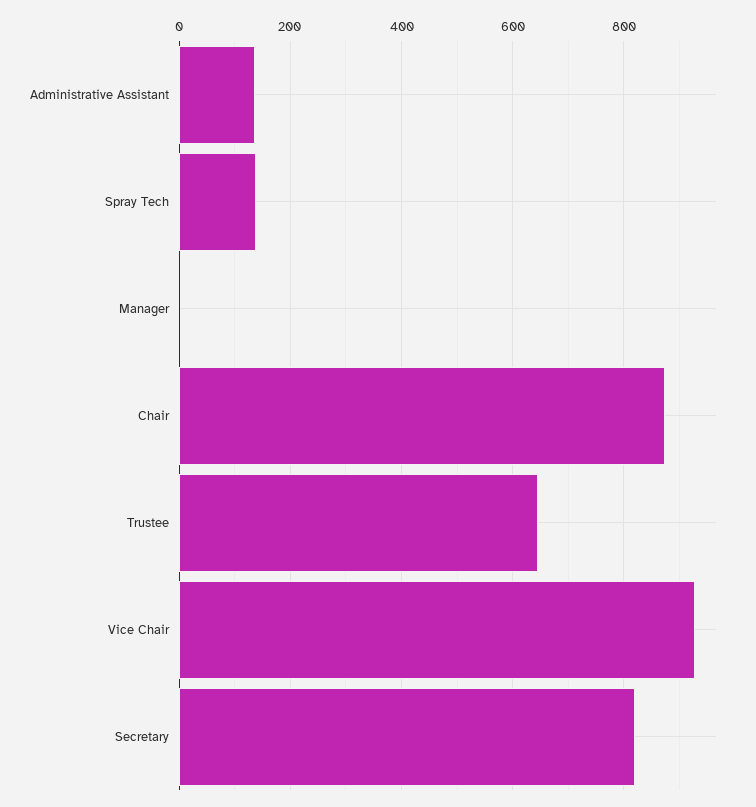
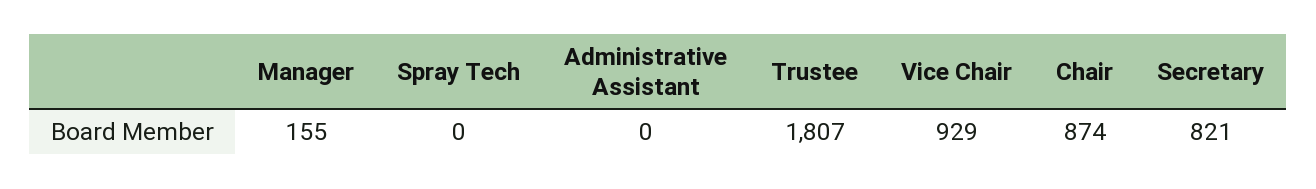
Administrative Assistant: 140 -> 0
Spray Tech: 140 -> 0
Manager: 0 -> 155
Trustee: 640 -> 1807

